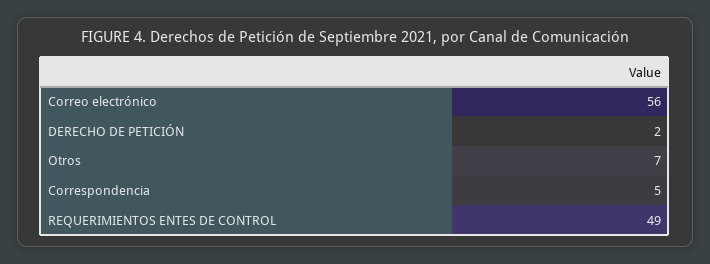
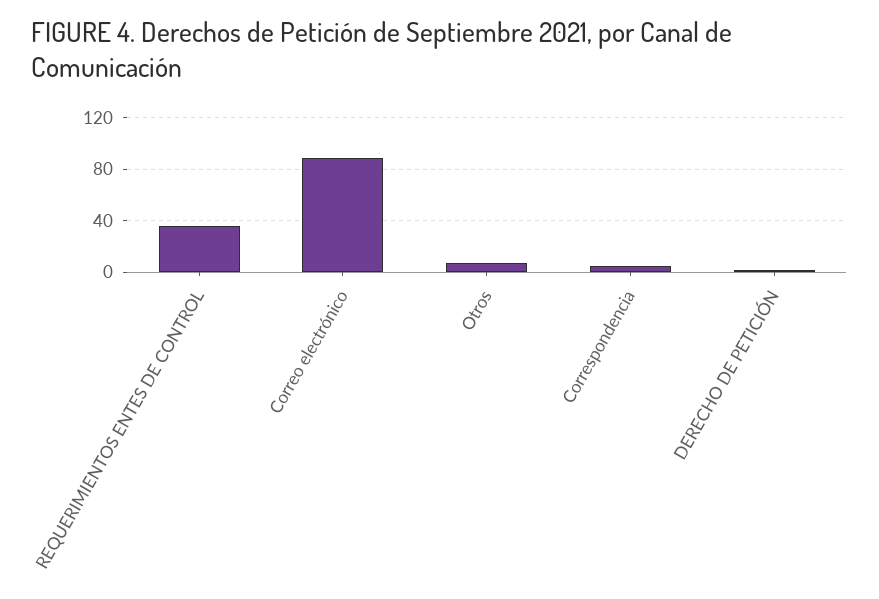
Correo electrónico: 56 -> 90
REQUERIMIENTOS ENTES DE CONTROL: 49 -> 35

